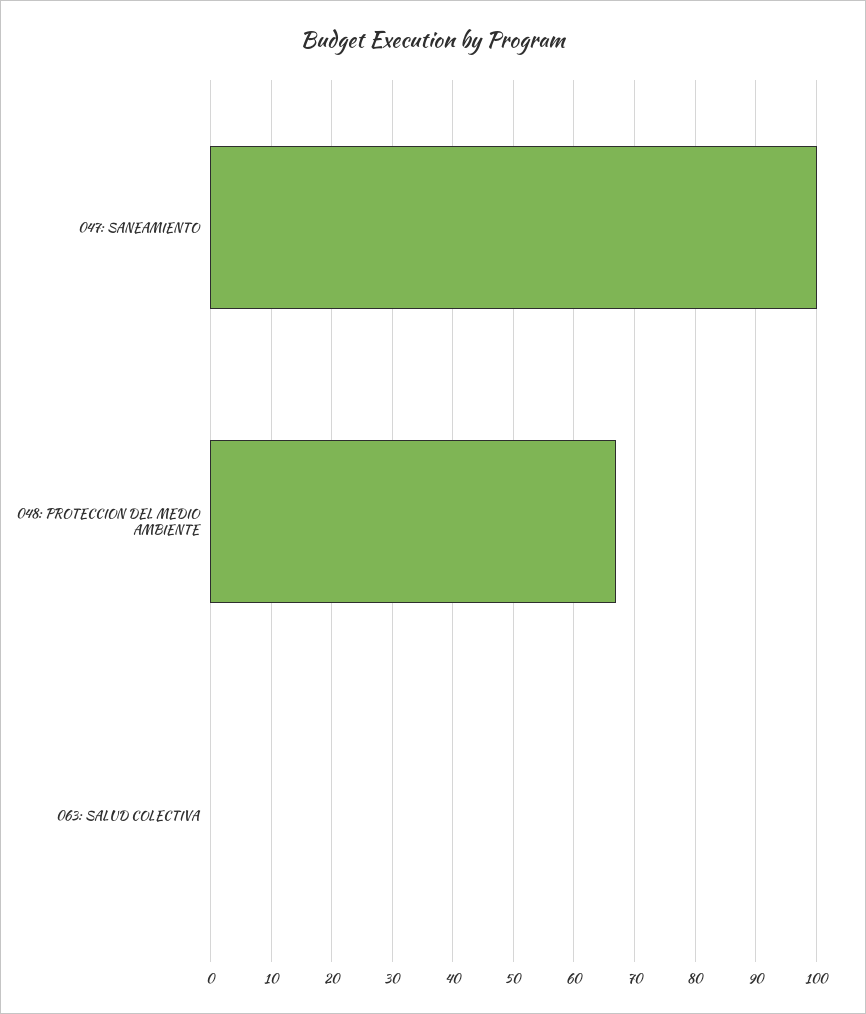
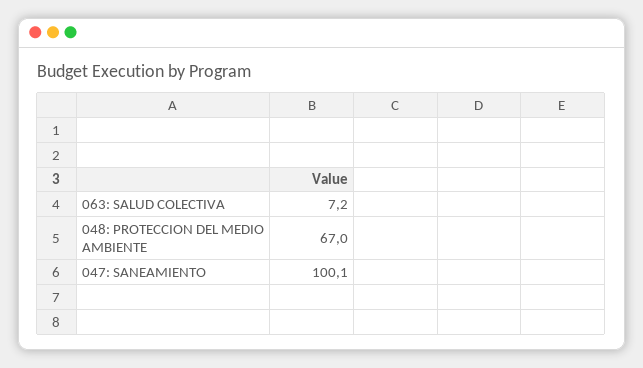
063: SALUD COLECTIVA: 0 -> 7.2

